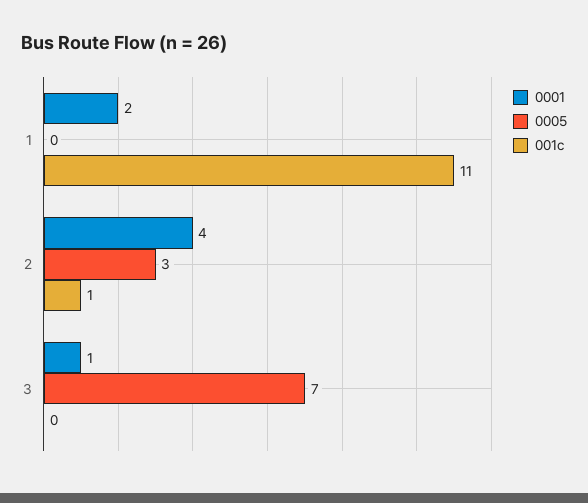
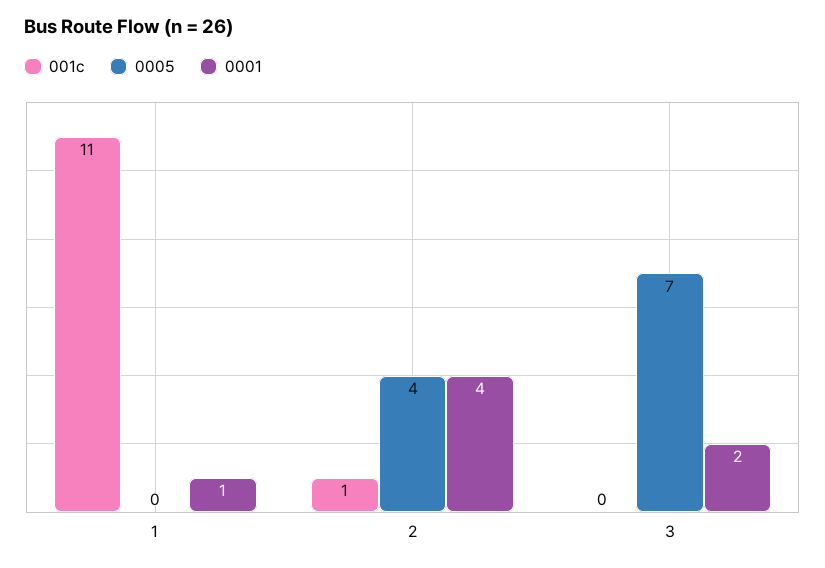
0001, 1: 2 -> 1
0005, 2: 3 -> 4
0001, 3: 1 -> 2

